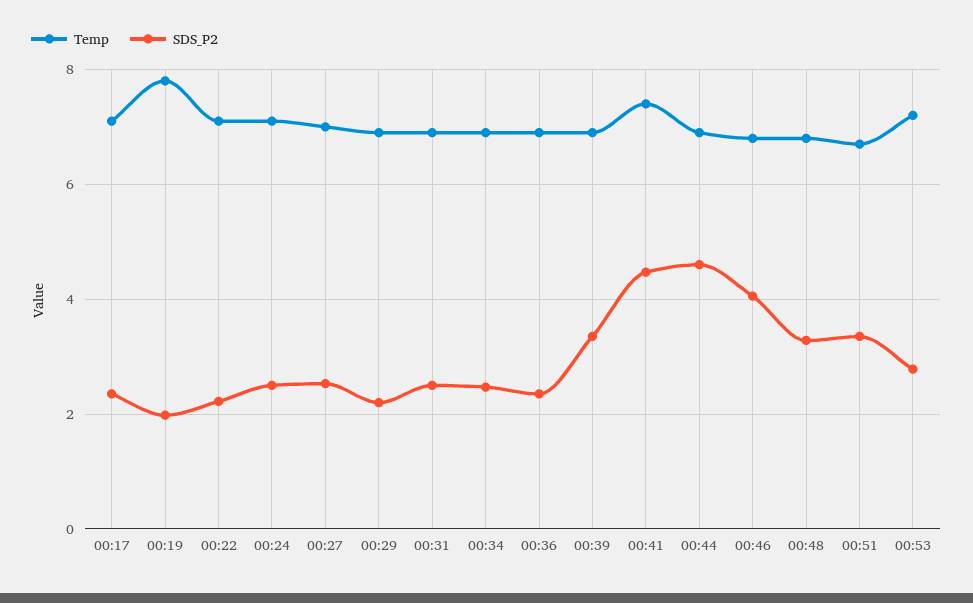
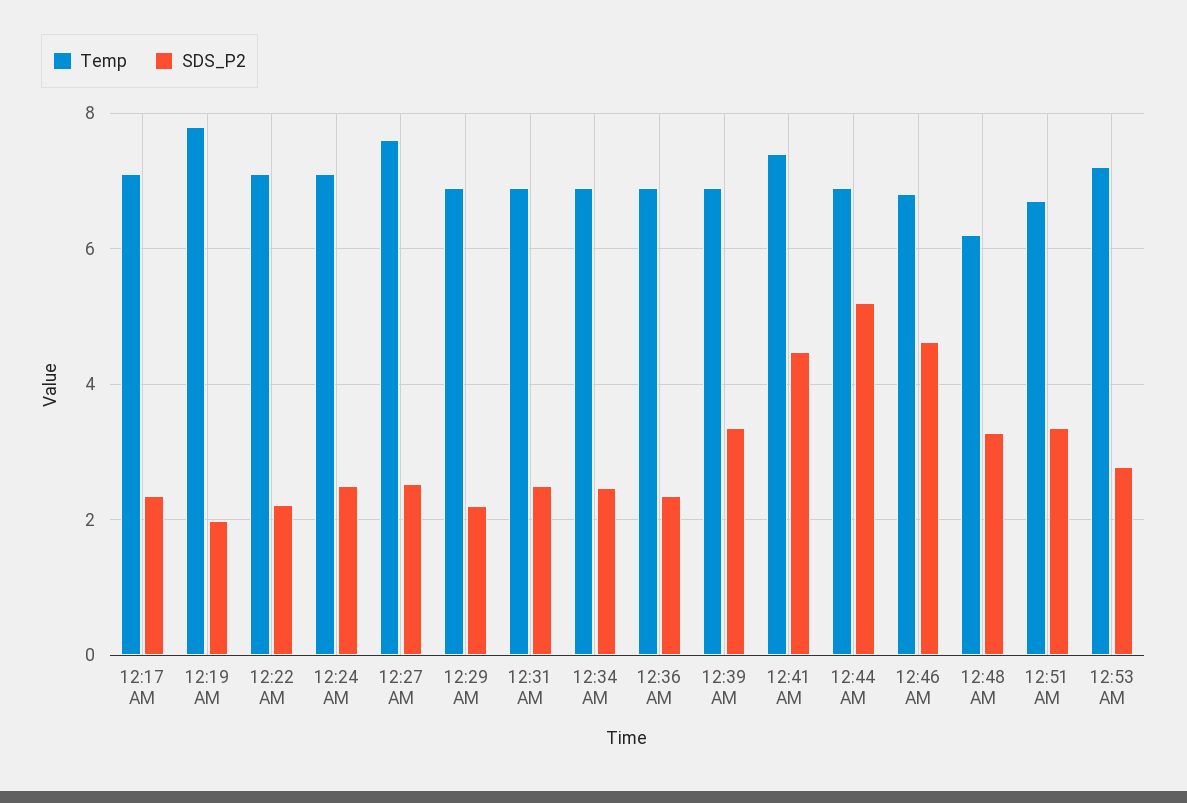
Temp, 00:27: 7 -> 7.6
SDS_P2, 00:44: 4.6 -> 5.2
SDS_P2, 00:46: 4 -> 4.6
Temp, 00:48: 6.8 -> 6.2

